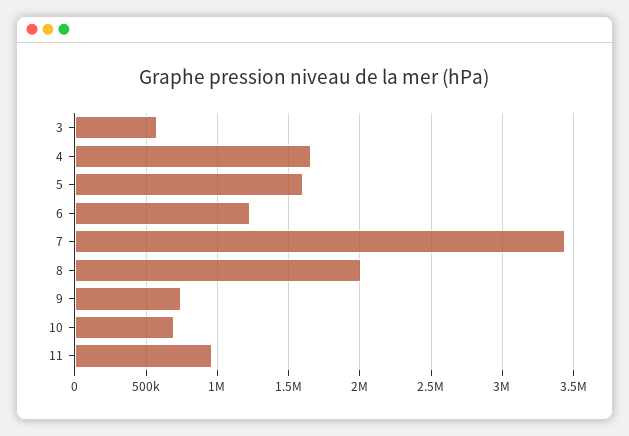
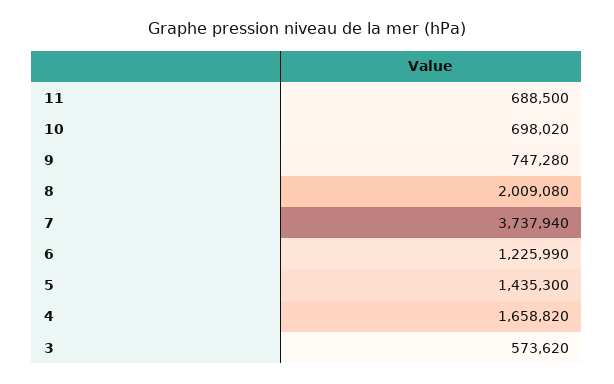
5: 1600000 -> 1435300
7: 3450000 -> 3737940
11: 950000 -> 688500

